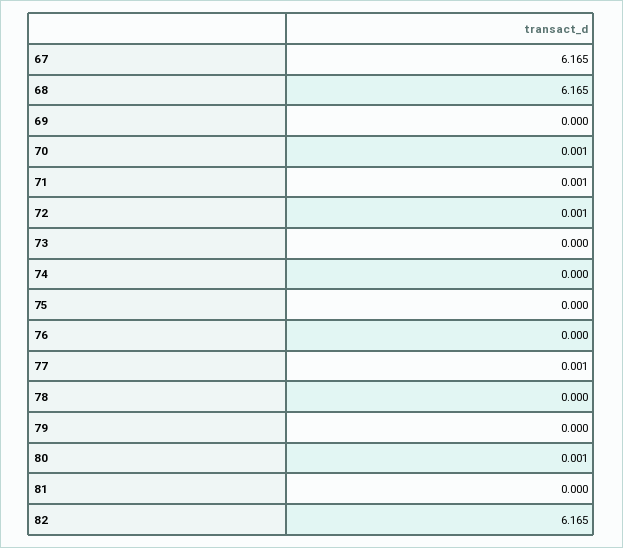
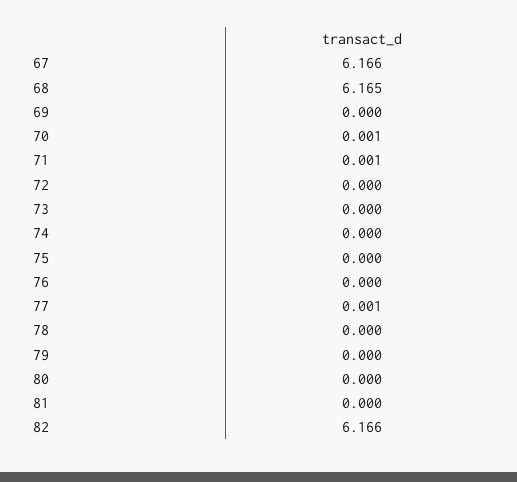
67: 6.165 -> 6.166
72: 0.001 -> 0
80: 0.001 -> 0
82: 6.165 -> 6.166

